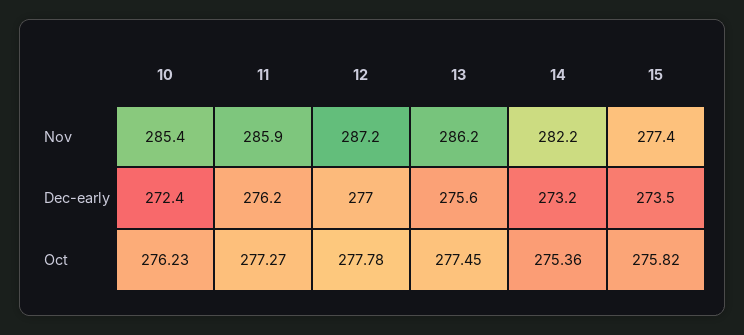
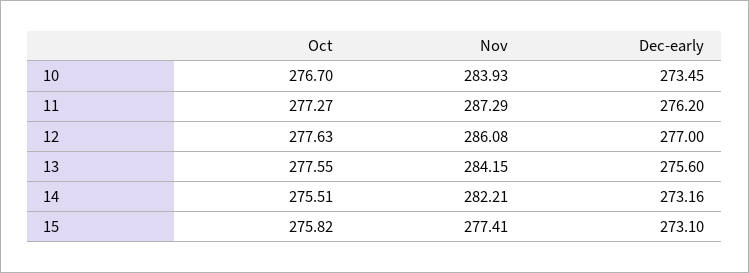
10, Nov: 285.4 -> 283.93
11, Nov: 285.9 -> 287.29
12, Nov: 287.2 -> 286.08
13, Nov: 286.2 -> 284.15
10, Dec-early: 272.4 -> 273.45
15, Dec-early: 273.5 -> 273.1
10, Oct: 276.23 -> 276.7
12, Oct: 277.78 -> 277.63
13, Oct: 277.45 -> 277.55
14, Oct: 275.36 -> 275.51

